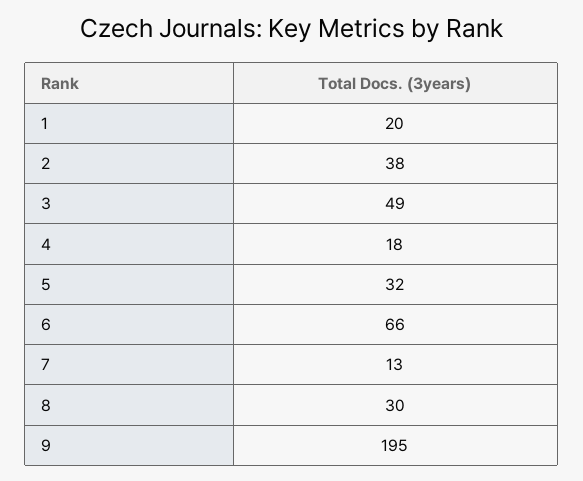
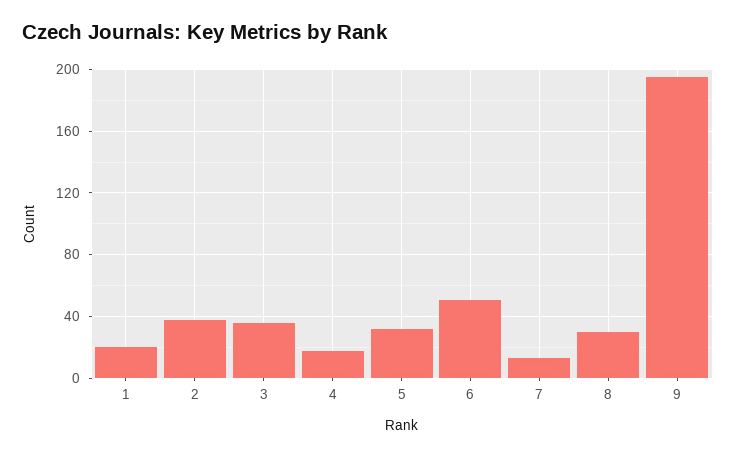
3: 49 -> 35
6: 66 -> 50

